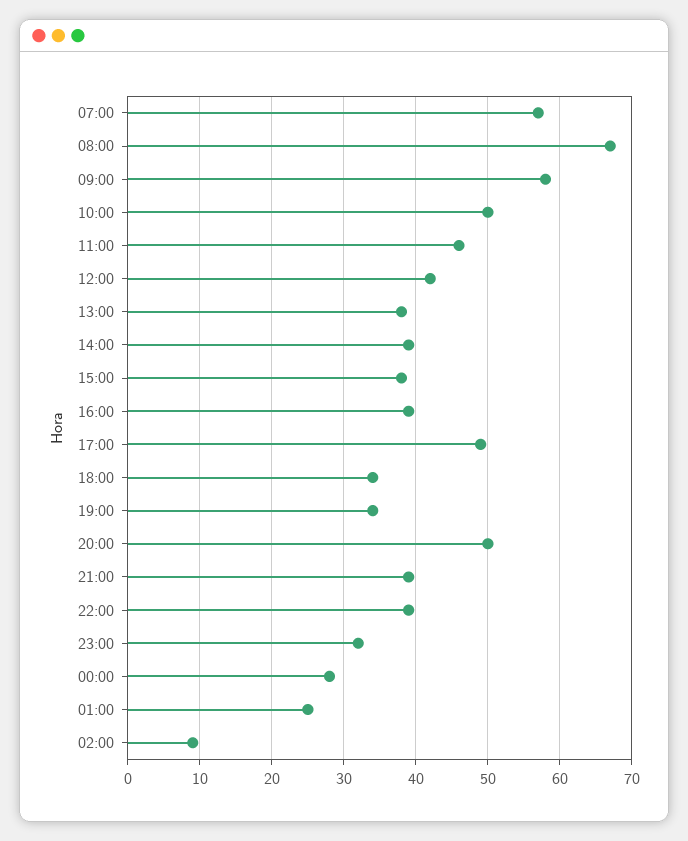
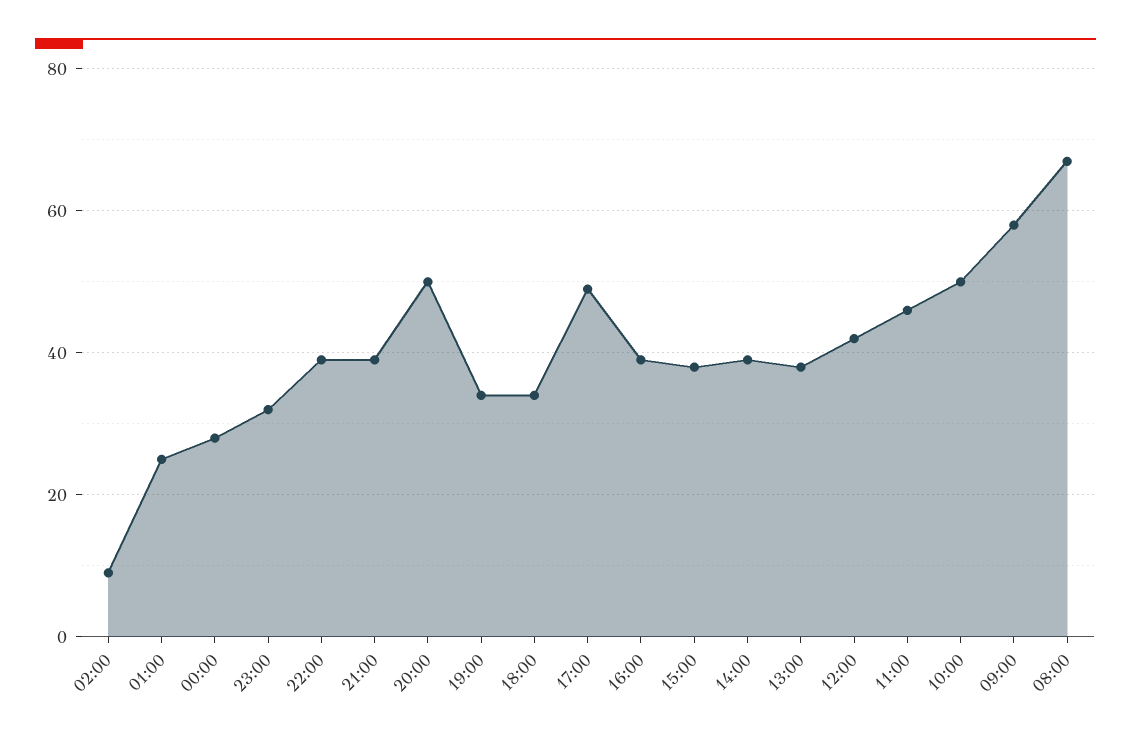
07:00: 57 -> none

